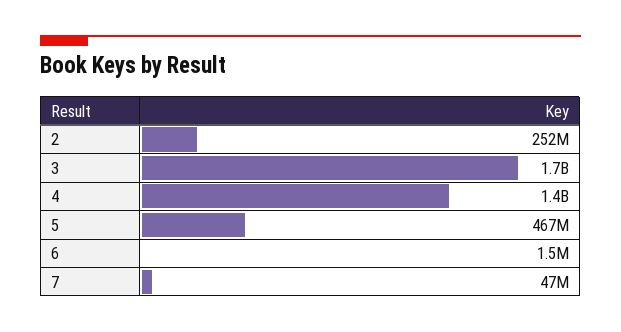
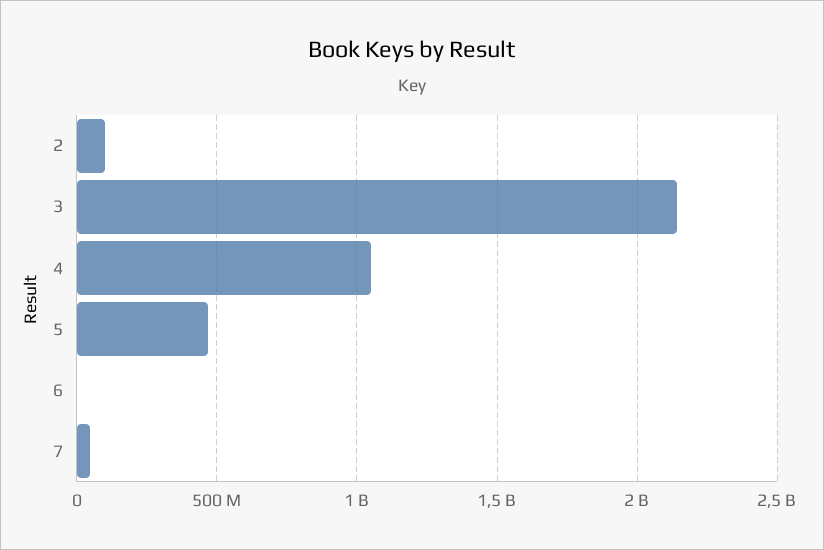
2: 252000000 -> 100000000
3: 1700000000 -> 2150000000
4: 1400000000 -> 1050000000

